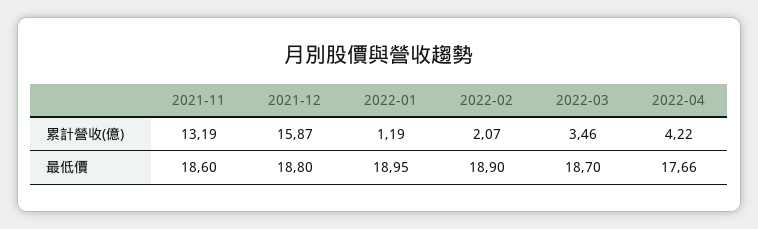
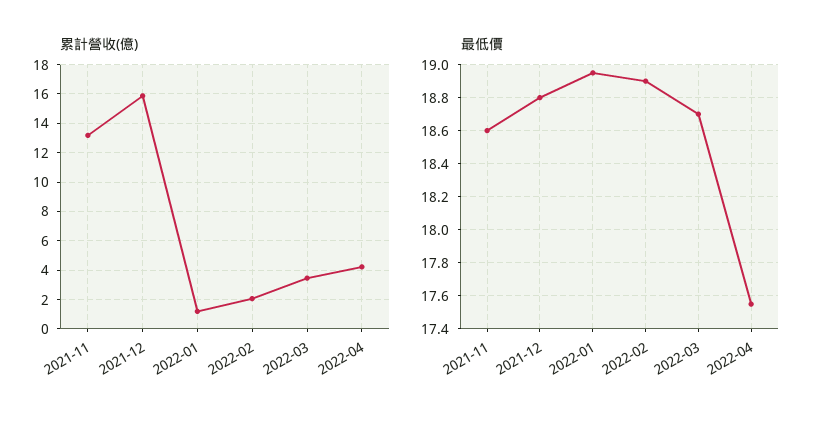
最低價, 2022-04: 17.66 -> 17.55

